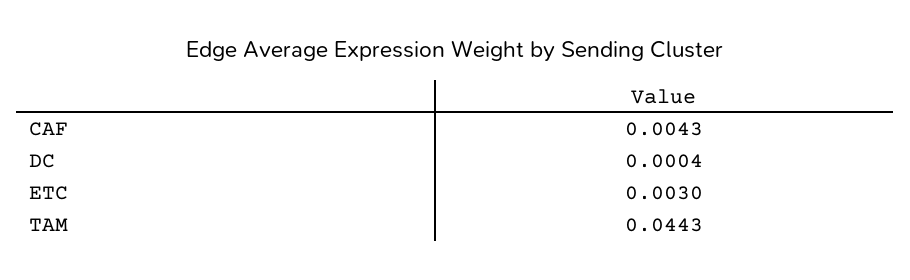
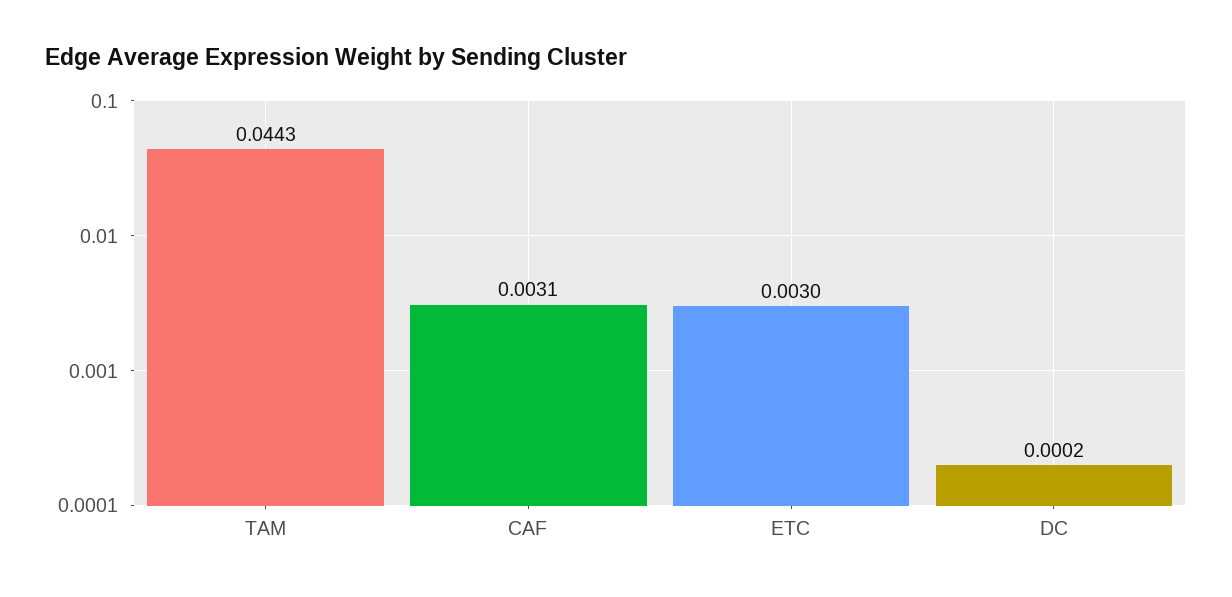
CAF: 0.0043 -> 0.0031
DC: 0.0004 -> 0.0002

